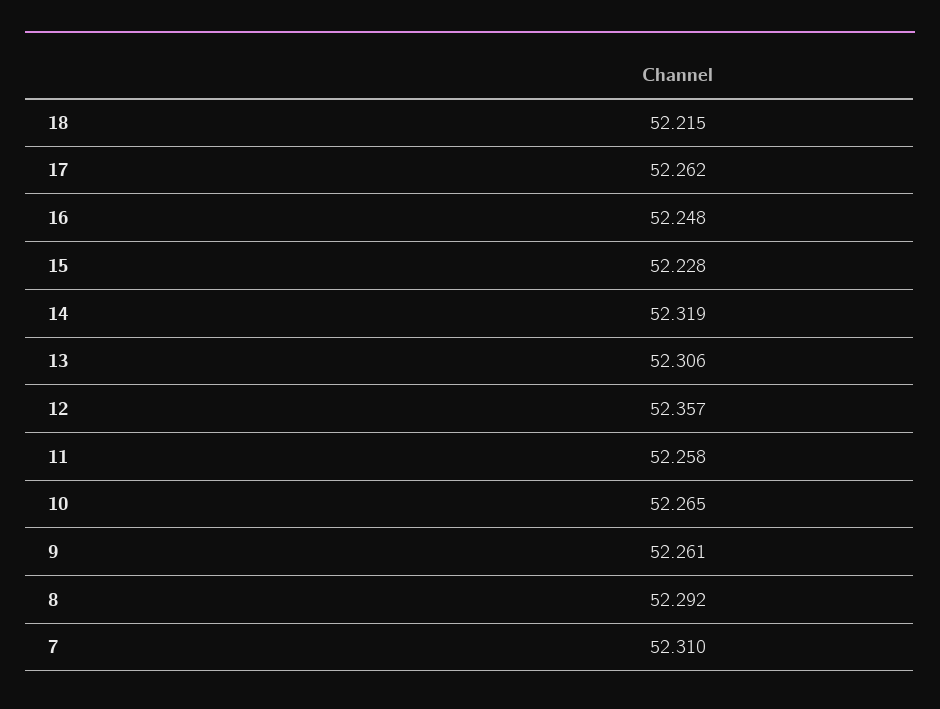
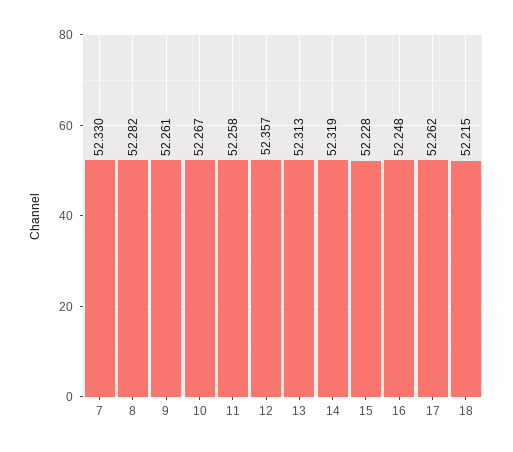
13: 52.306 -> 52.313
10: 52.265 -> 52.267
8: 52.292 -> 52.282
7: 52.31 -> 52.33

